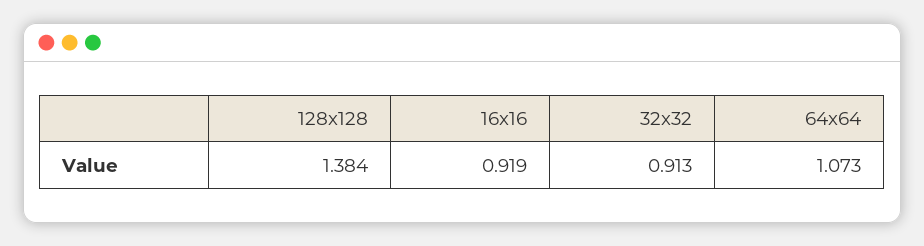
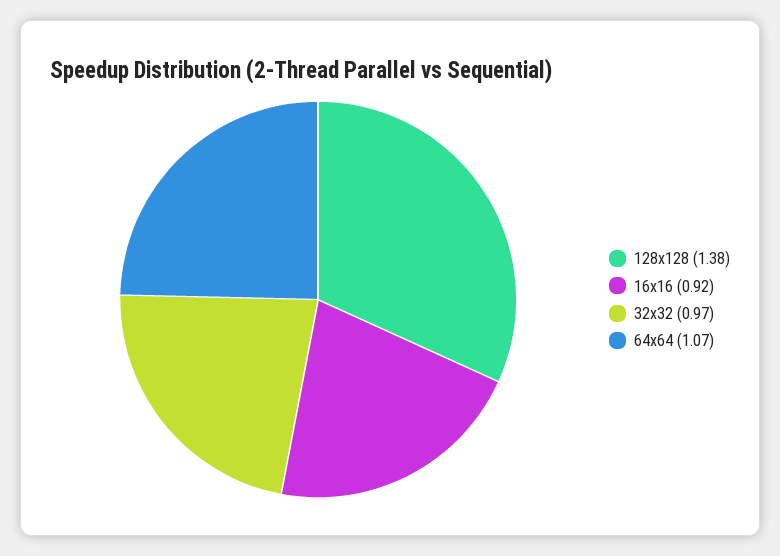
32x32: 0.913 -> 0.97

